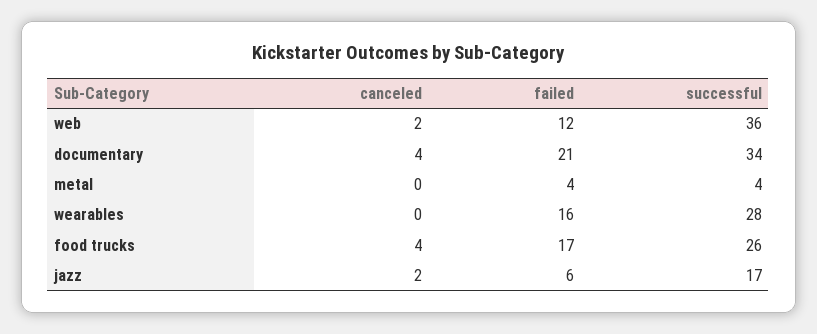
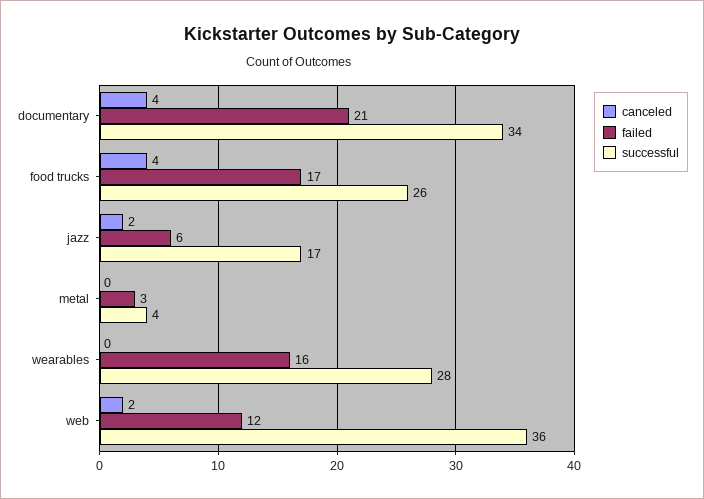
failed, metal: 4 -> 3

